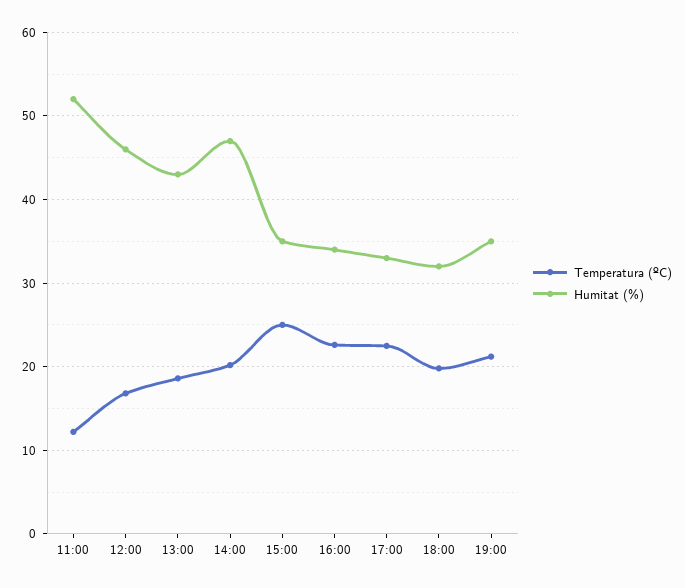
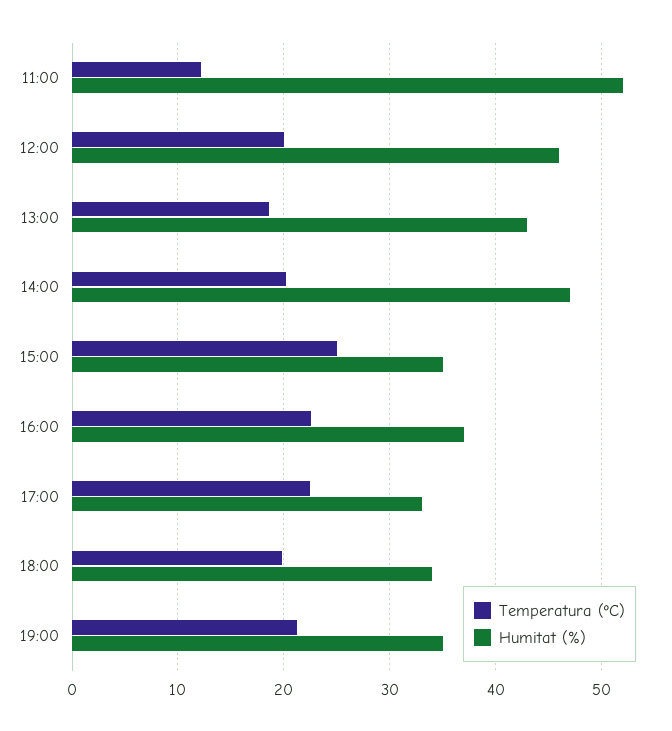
Temperatura (ºC), 12:00: 17 -> 20
Humitat (%), 16:00: 34 -> 37
Humitat (%), 18:00: 32 -> 34

